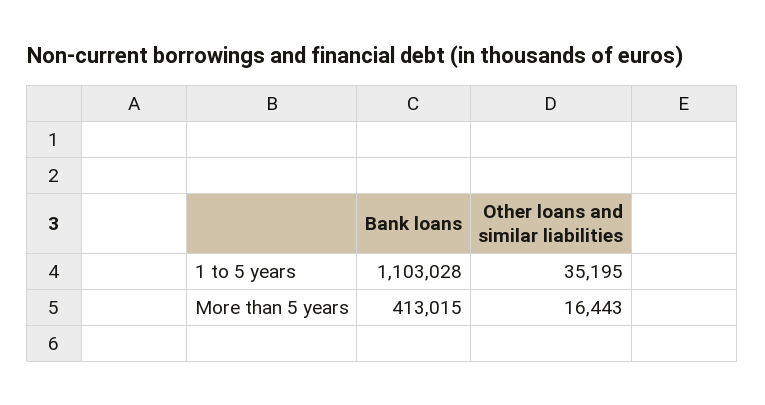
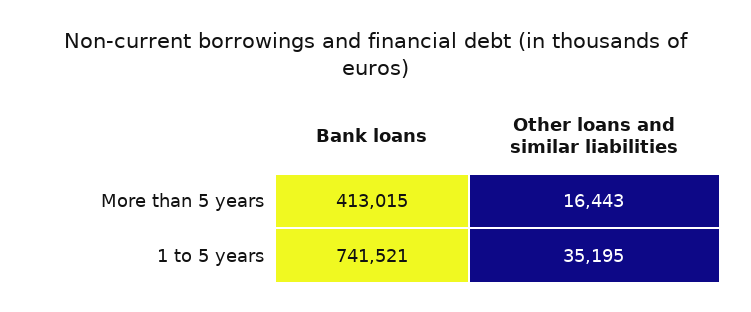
Bank loans, 1 to 5 years: 1103028 -> 741521

